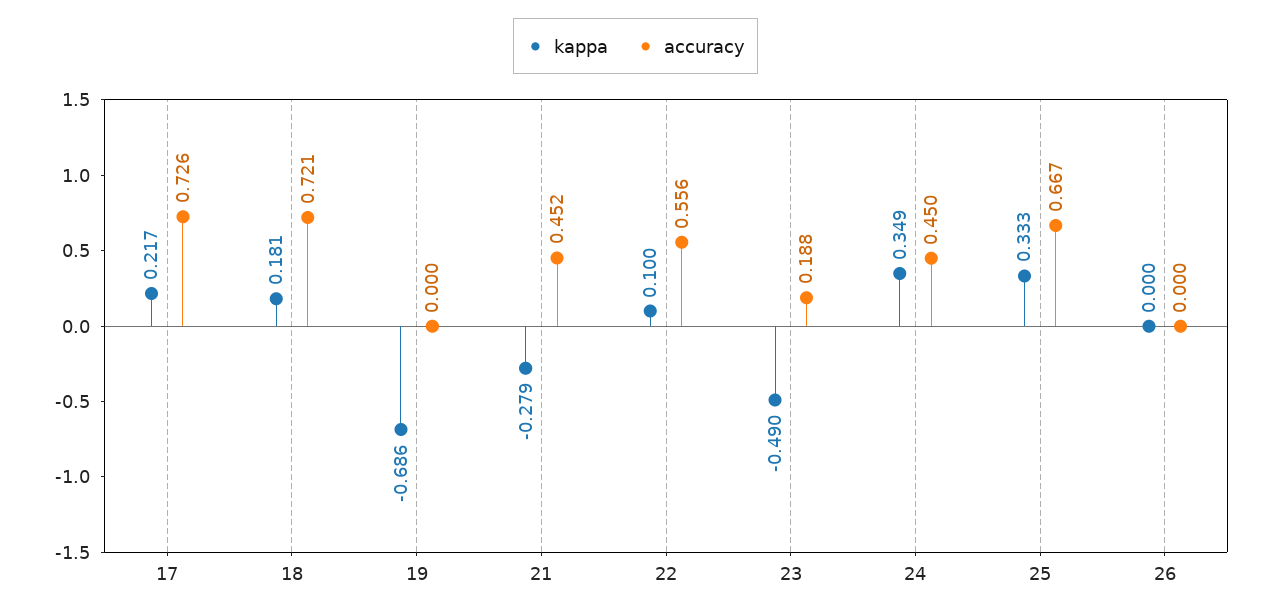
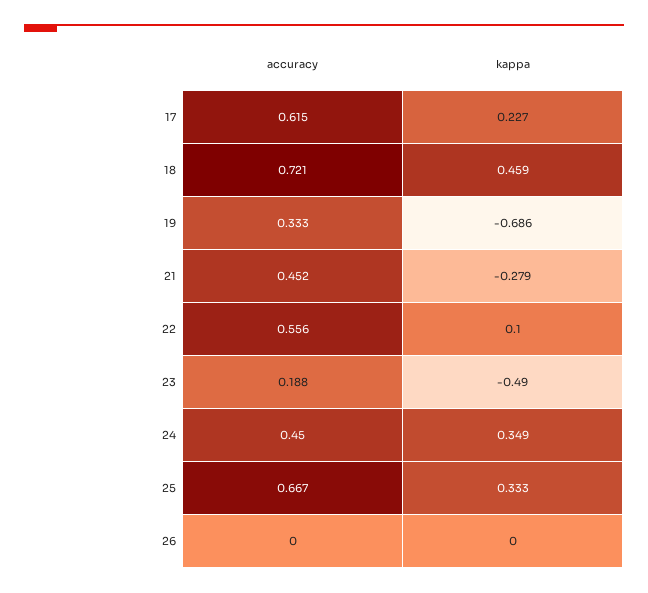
kappa, 17: 0.217 -> 0.227
accuracy, 17: 0.726 -> 0.615
kappa, 18: 0.181 -> 0.459
accuracy, 19: 0 -> 0.333

